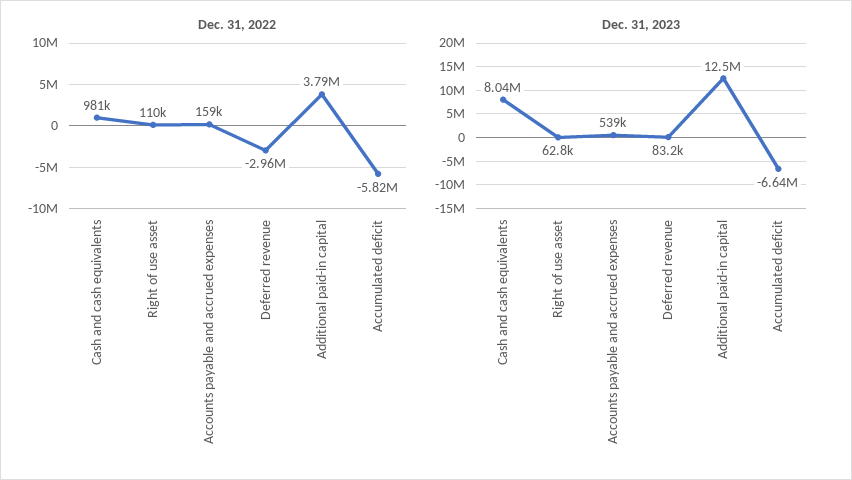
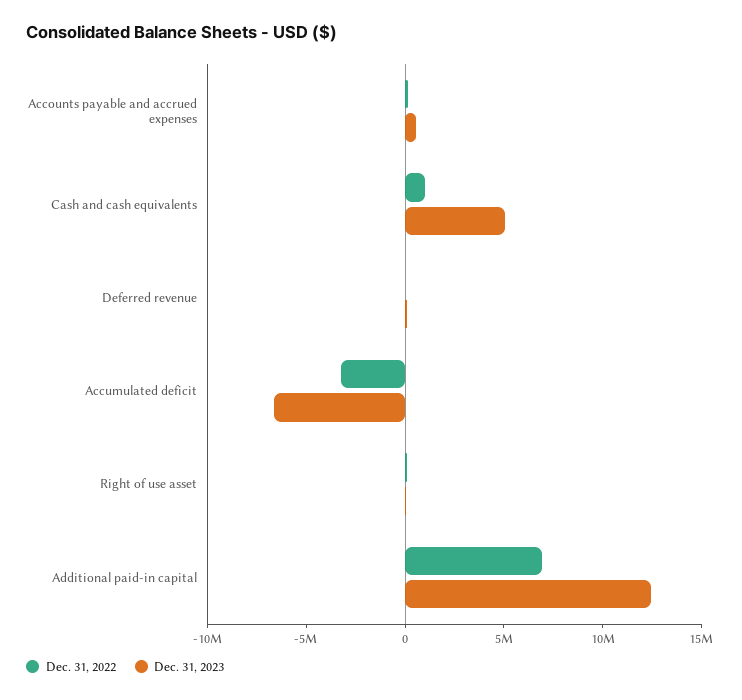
Dec. 31, 2022, Deferred revenue: -2960000 -> 0
Dec. 31, 2022, Additional paid-in capital: 3790000 -> 7000000
Dec. 31, 2022, Accumulated deficit: -5820000 -> -3000000
Dec. 31, 2023, Cash and cash equivalents: 8040000 -> 5000000

